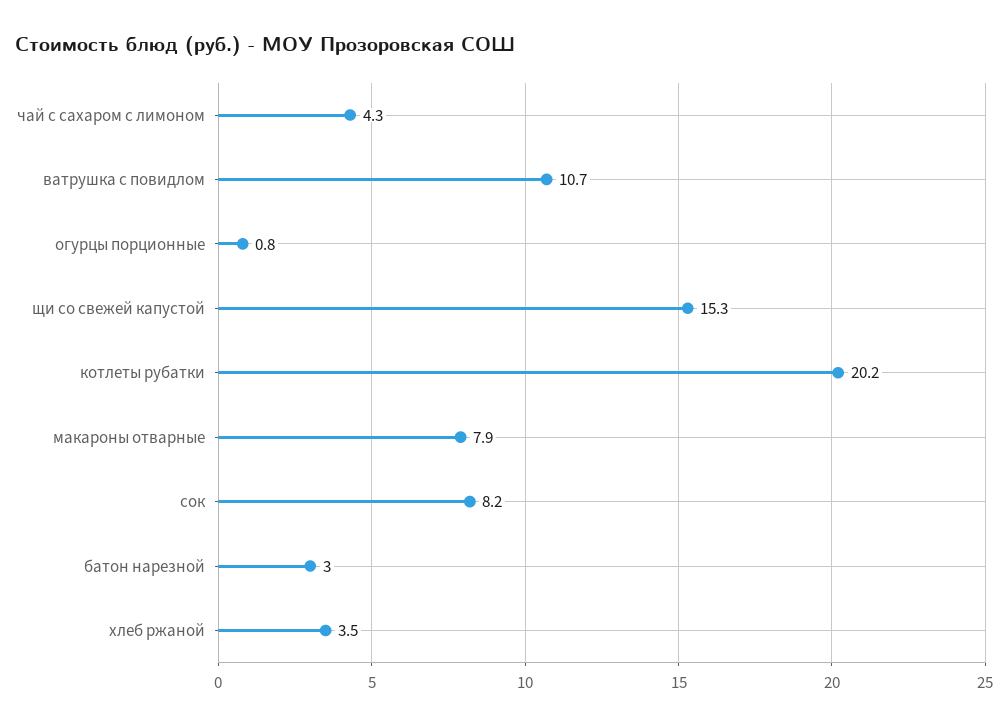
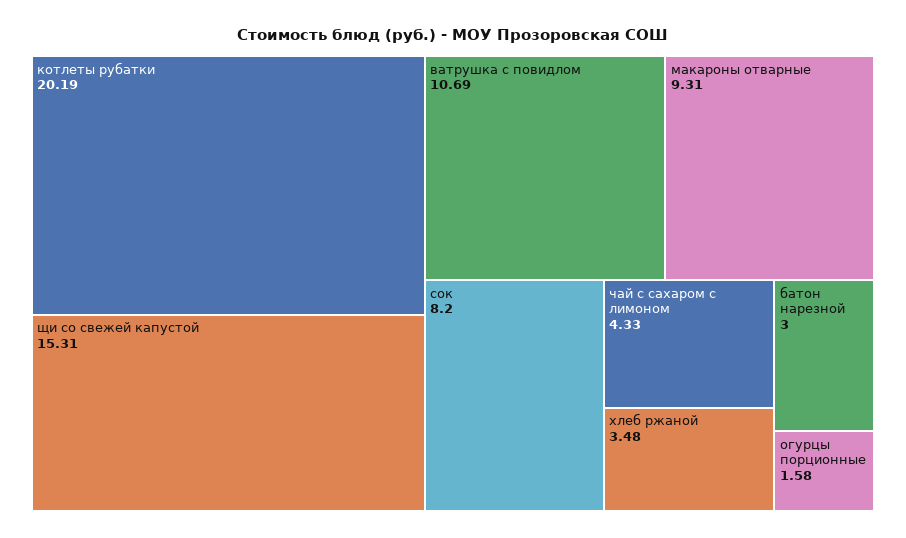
огурцы порционные: 0.8 -> 1.58
макароны отварные: 7.9 -> 9.31

